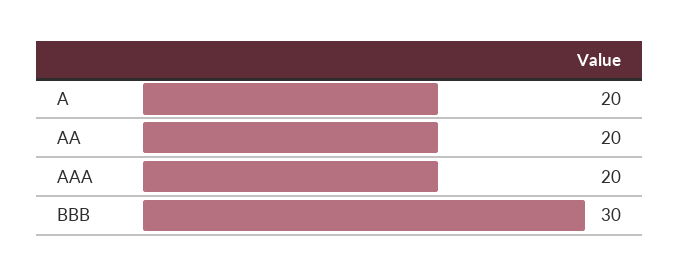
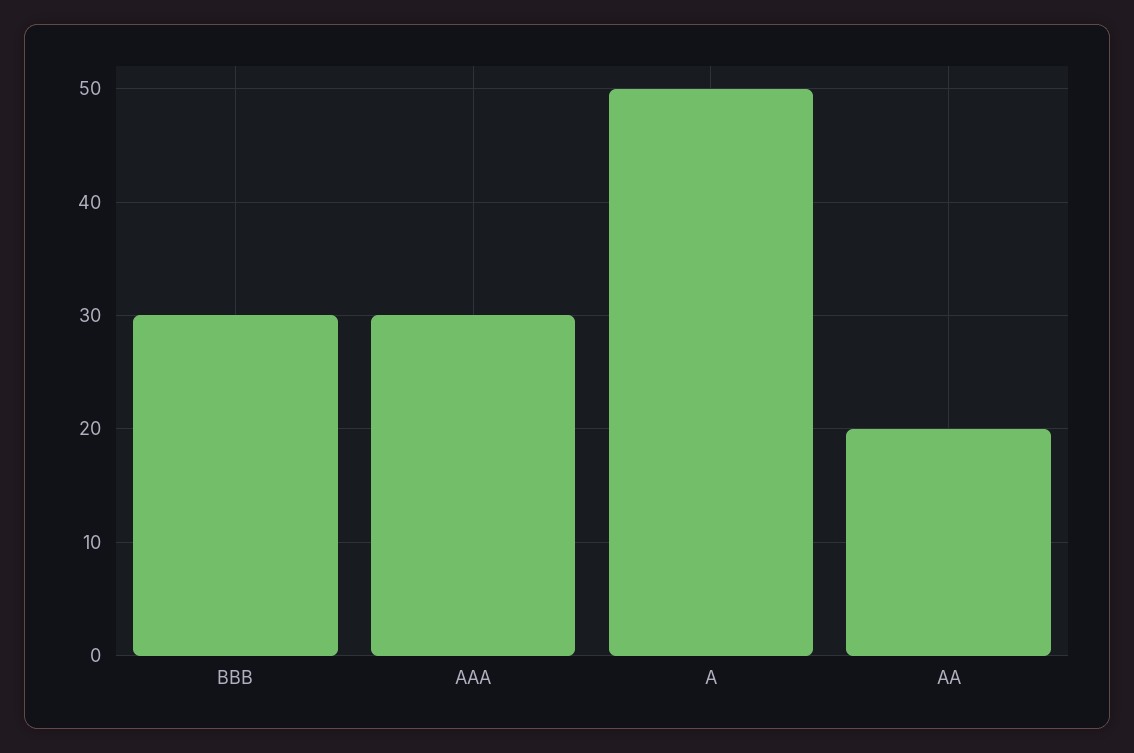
A: 20 -> 50
AAA: 20 -> 30

